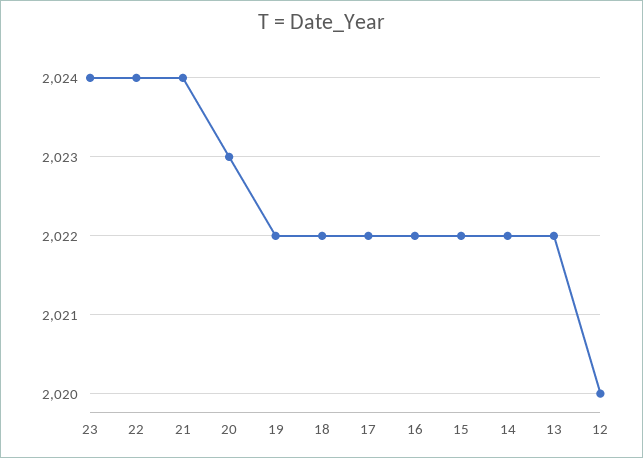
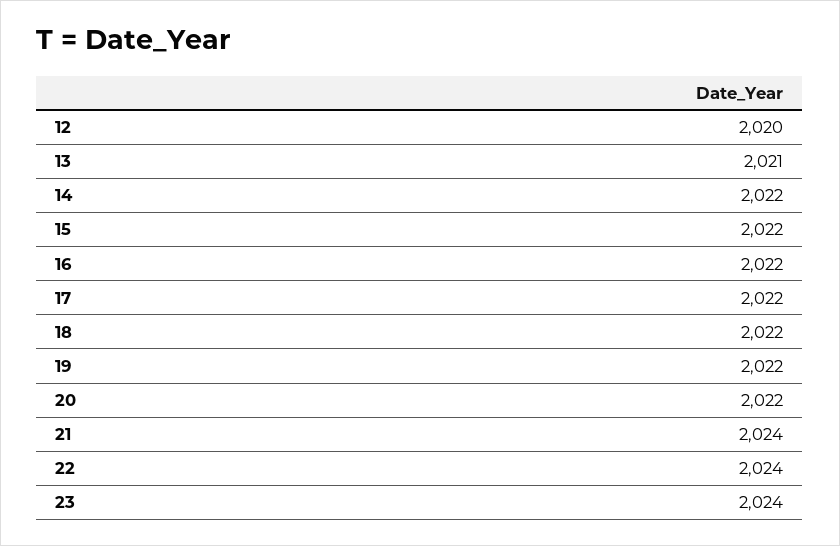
20: 2023 -> 2022
13: 2022 -> 2021

